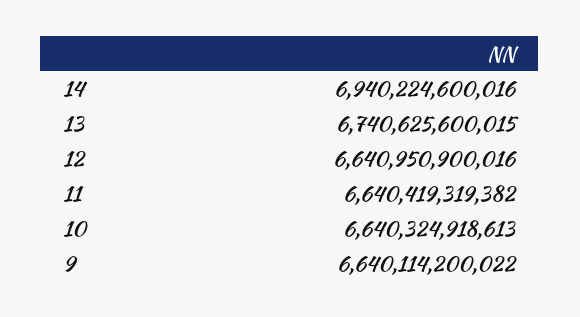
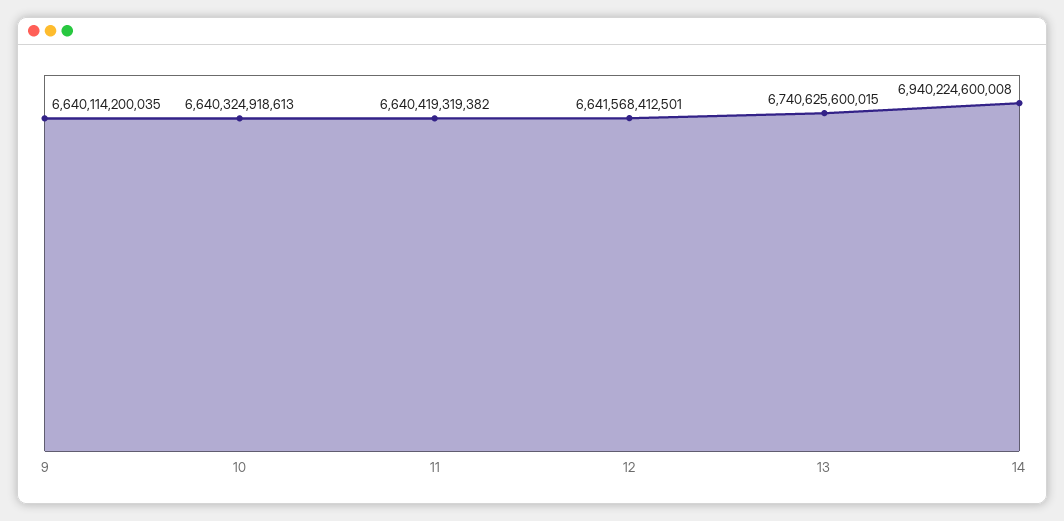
14: 6940224600016 -> 6940224600008
12: 6640950900016 -> 6641568412501
9: 6640114200022 -> 6640114200035

